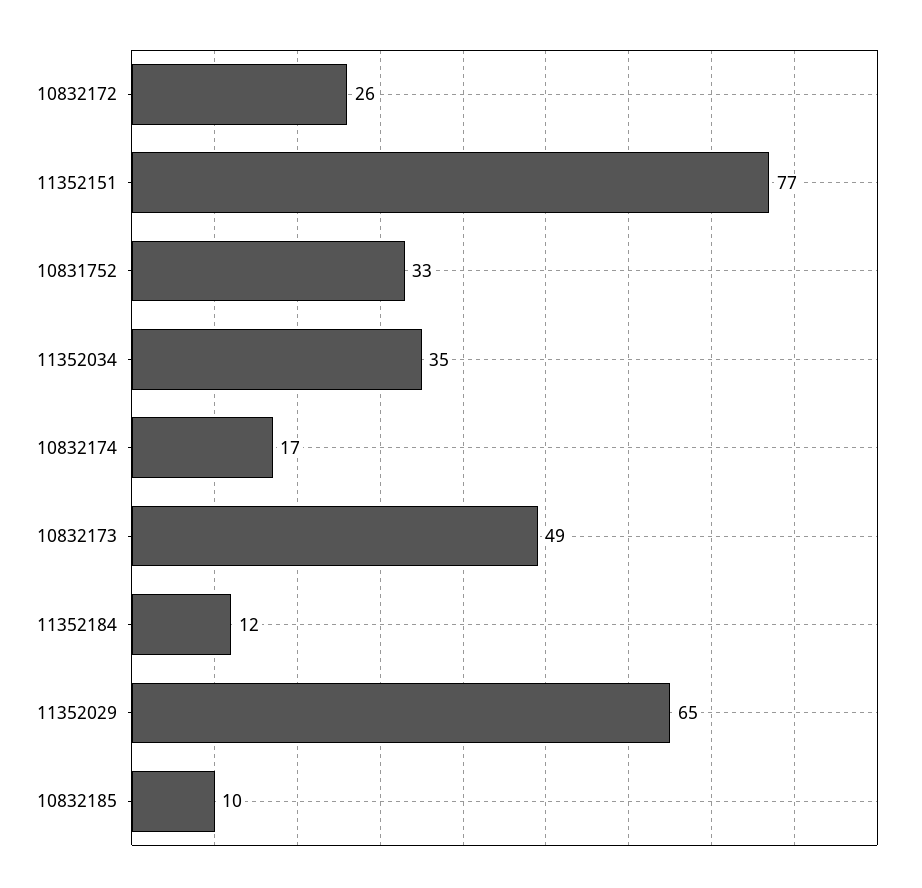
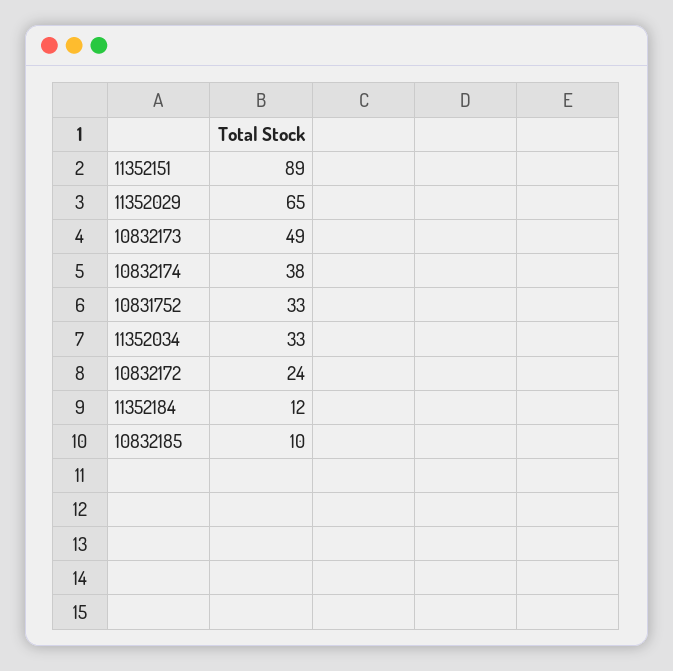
10832172: 26 -> 24
11352151: 77 -> 89
11352034: 35 -> 33
10832174: 17 -> 38

